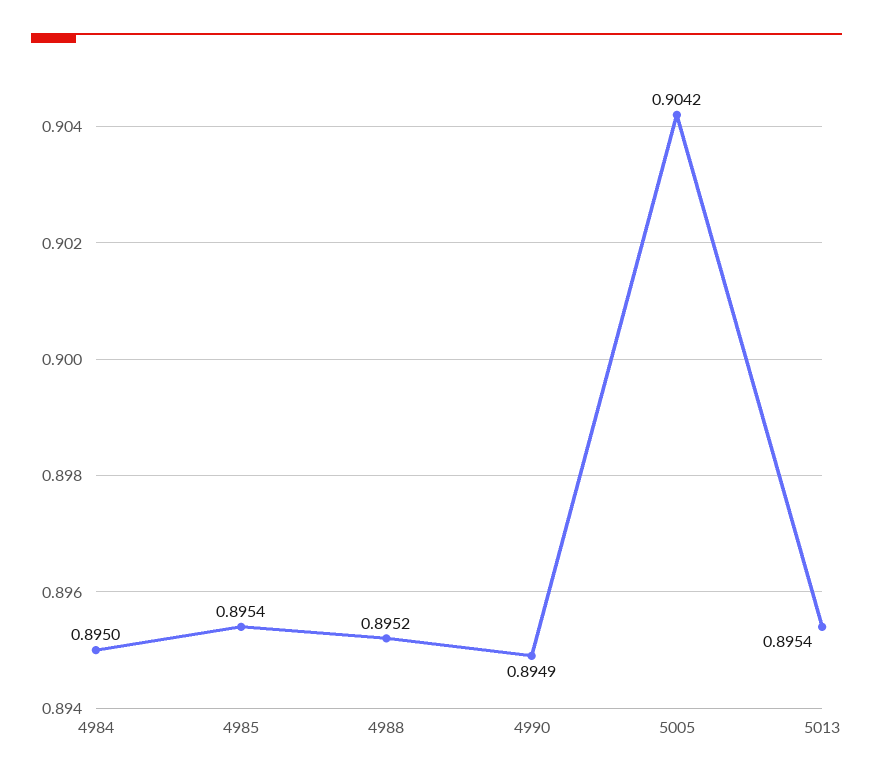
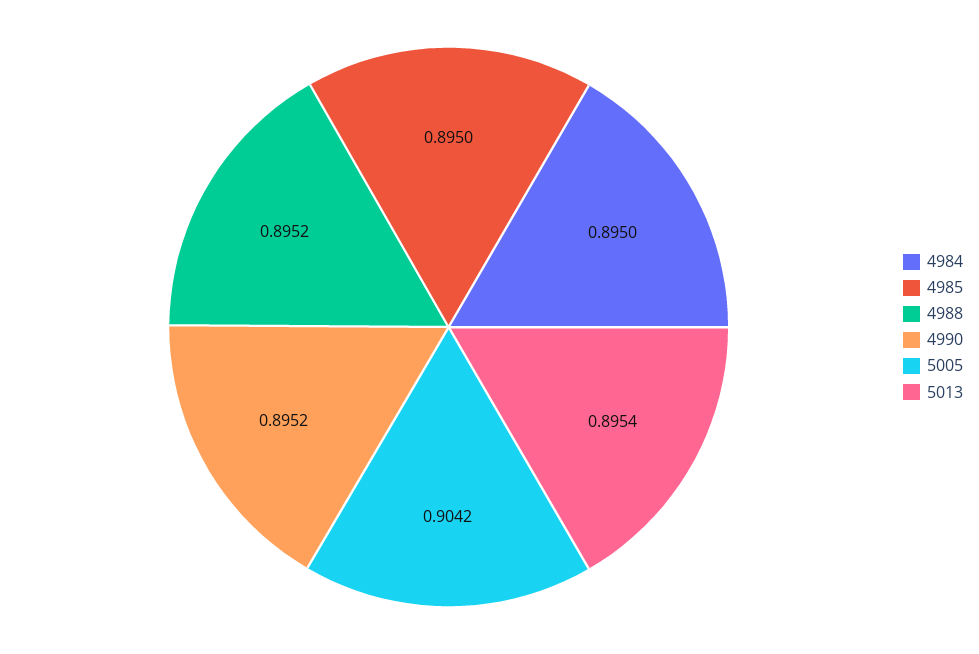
4985: 0.8954 -> 0.895
4990: 0.8949 -> 0.8952

